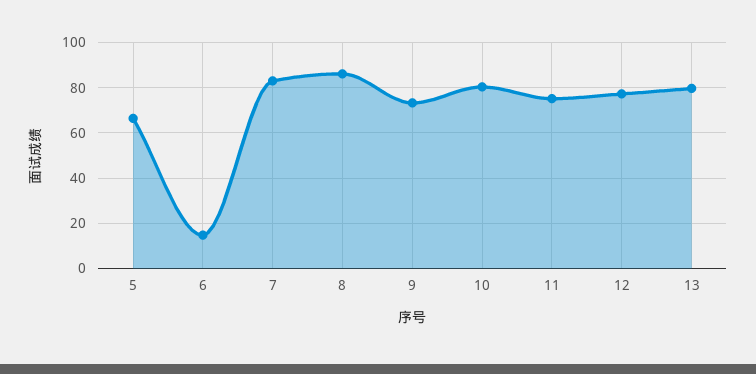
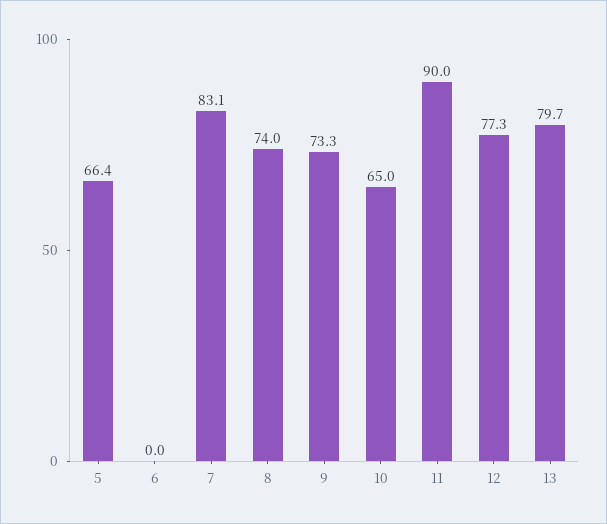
6: 15 -> 0
8: 85 -> 74
10: 80 -> 65
11: 75 -> 90

